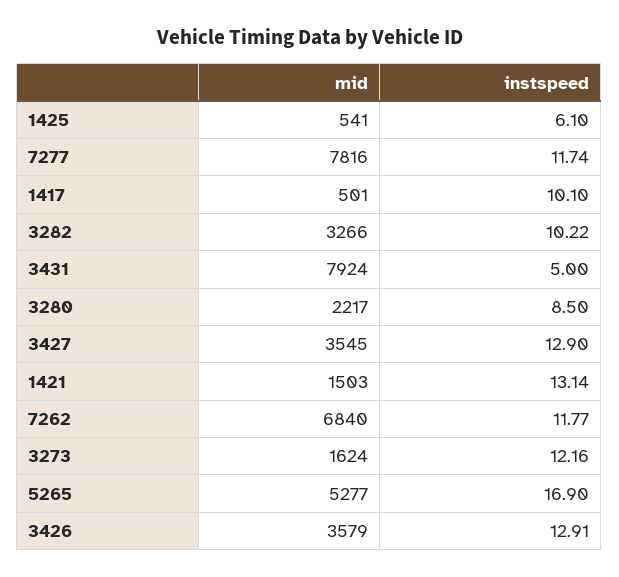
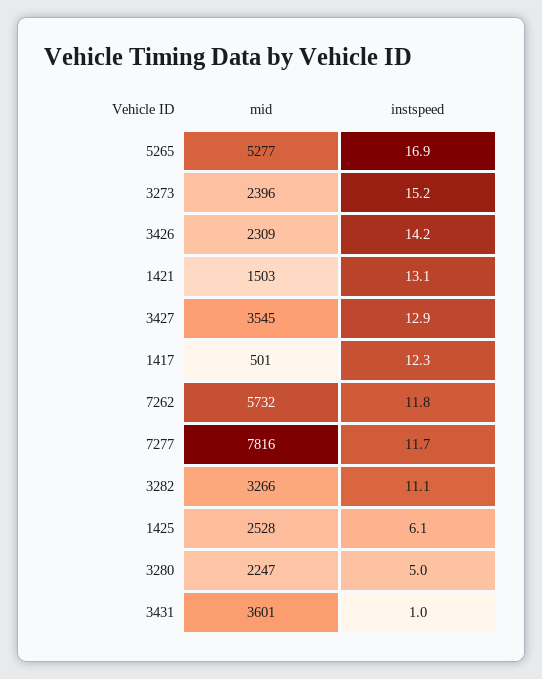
mid, 1425: 541 -> 2528
instspeed, 1417: 10.1 -> 12.3
instspeed, 3282: 10.22 -> 11.1
mid, 3431: 7924 -> 3601
instspeed, 3431: 5 -> 1
mid, 3280: 2217 -> 2247
instspeed, 3280: 8.5 -> 5
mid, 7262: 6840 -> 5732
mid, 3273: 1624 -> 2396
instspeed, 3273: 12.16 -> 15.2
mid, 3426: 3579 -> 2309
instspeed, 3426: 12.91 -> 14.2

